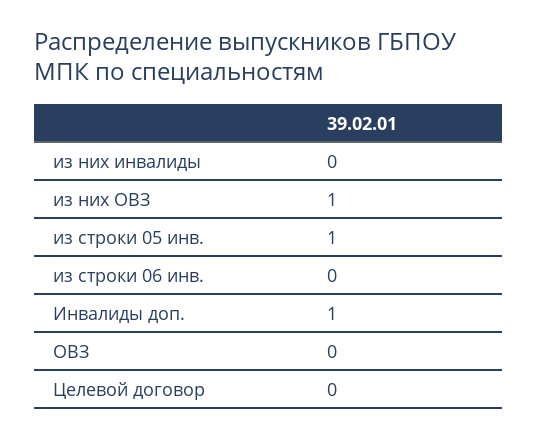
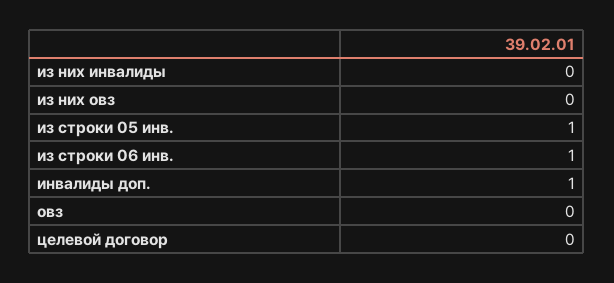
из них ОВЗ: 1 -> 0
из строки 06 инв.: 0 -> 1

